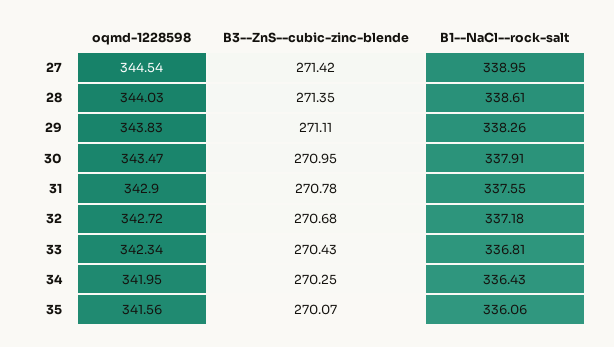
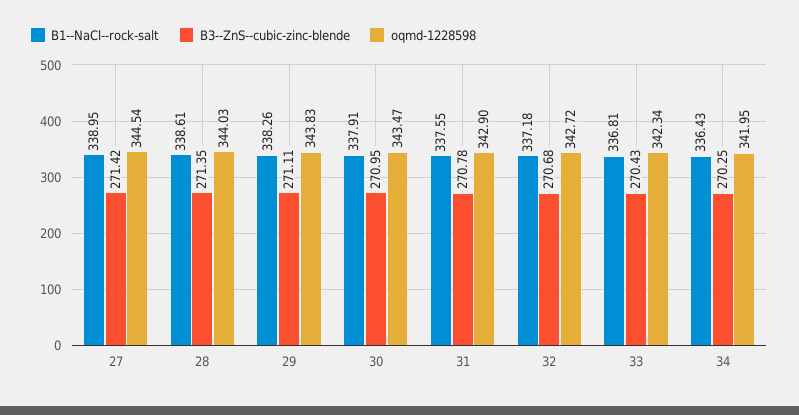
oqmd-1228598, 35: 341.56 -> none
B3--ZnS--cubic-zinc-blende, 35: 270.07 -> none
B1--NaCl--rock-salt, 35: 336.06 -> none

